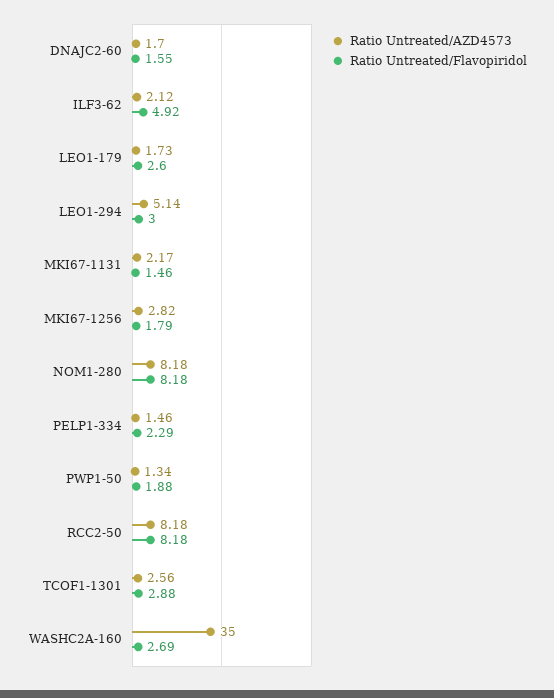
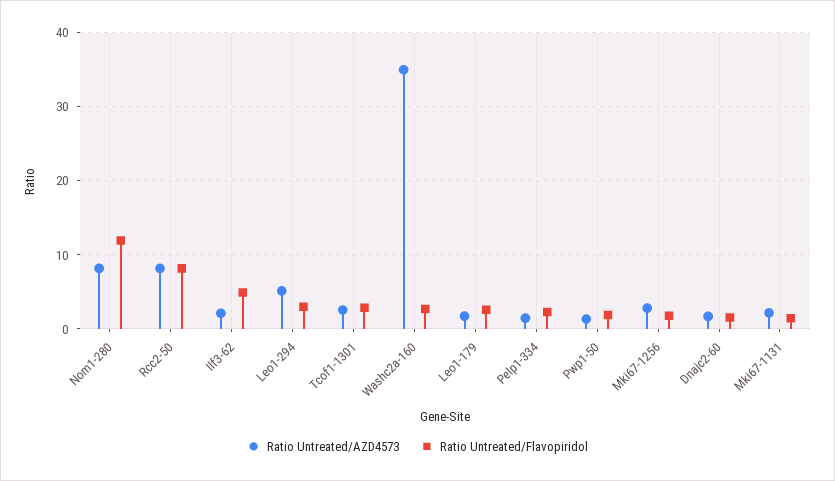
Ratio Untreated/Flavopiridol, NOM1-280: 8.18 -> 12

